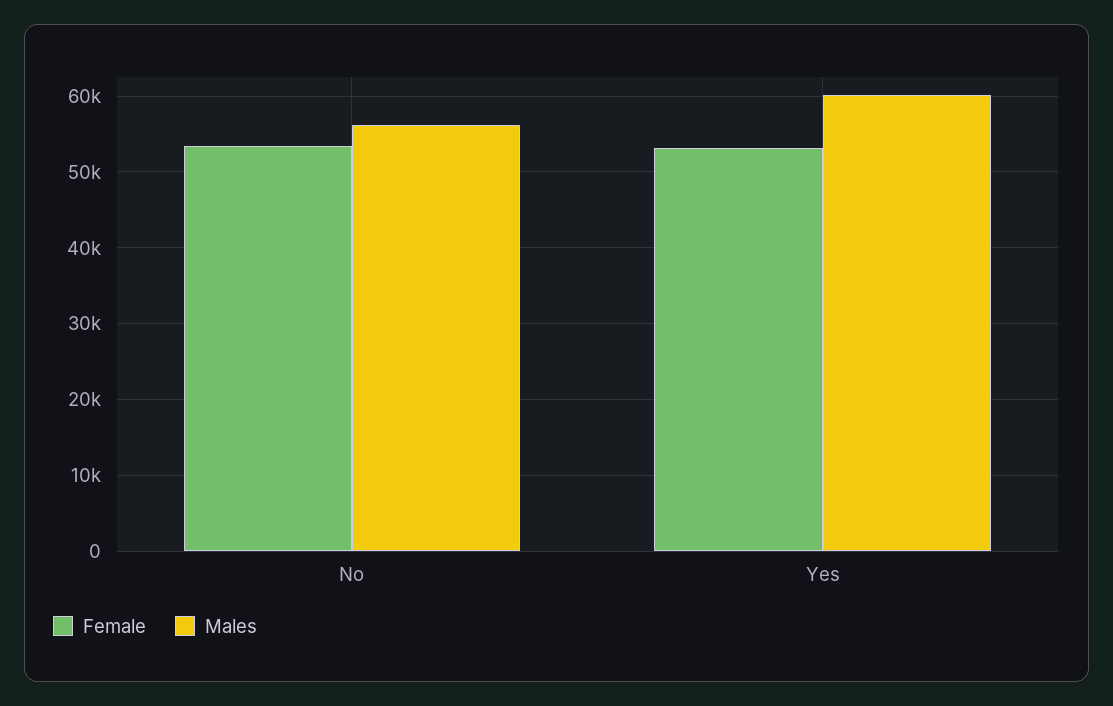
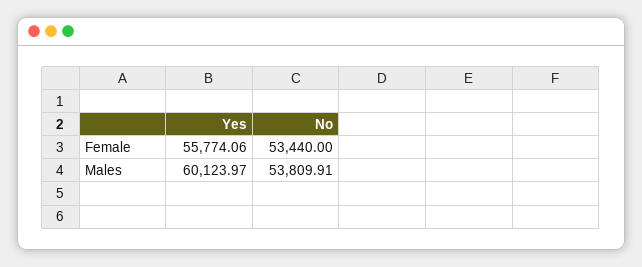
Males, No: 56000 -> 53809.91
Female, Yes: 53000 -> 55774.06

